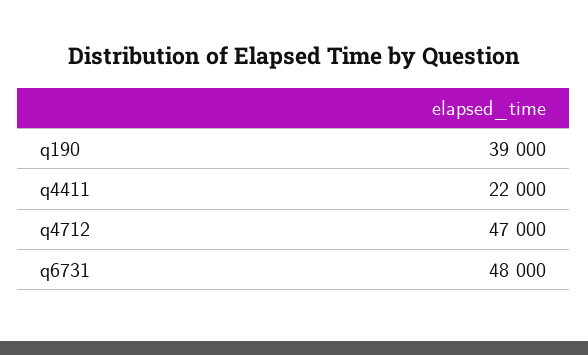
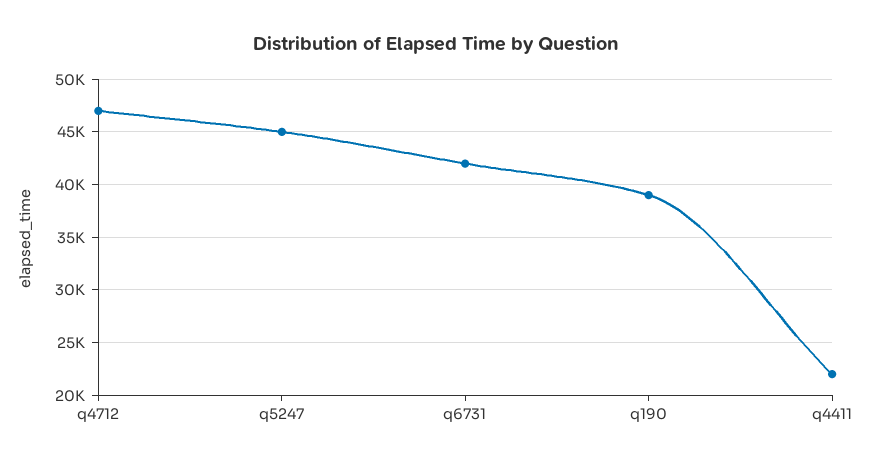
q6731: 48000 -> 42000
q5247: none -> 45000

